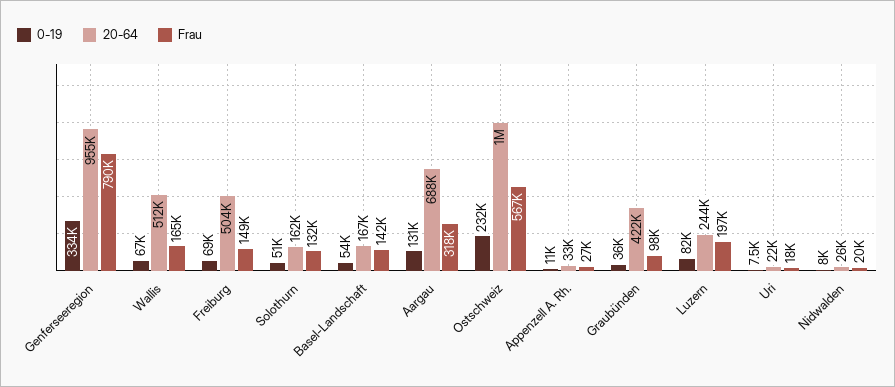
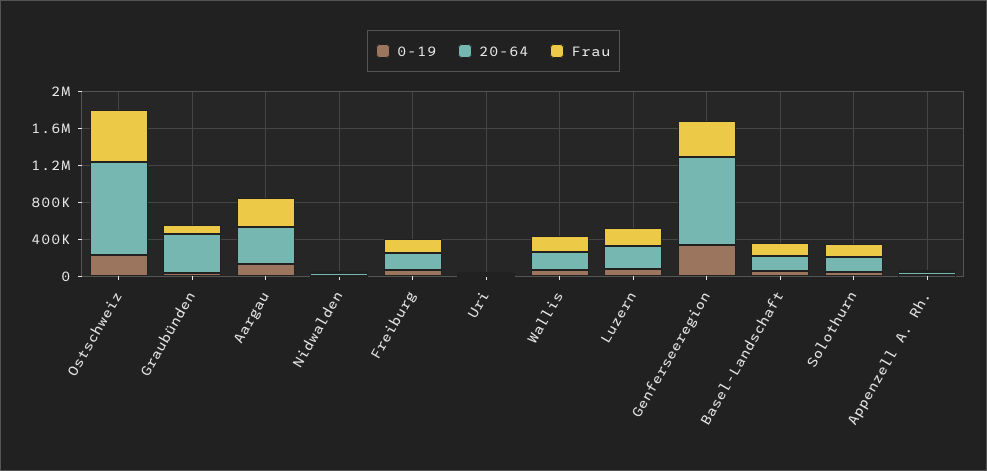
Frau, Genferseeregion: 790000 -> 400000
20-64, Wallis: 512000 -> 200000
20-64, Freiburg: 504000 -> 200000
20-64, Aargau: 688000 -> 400000

